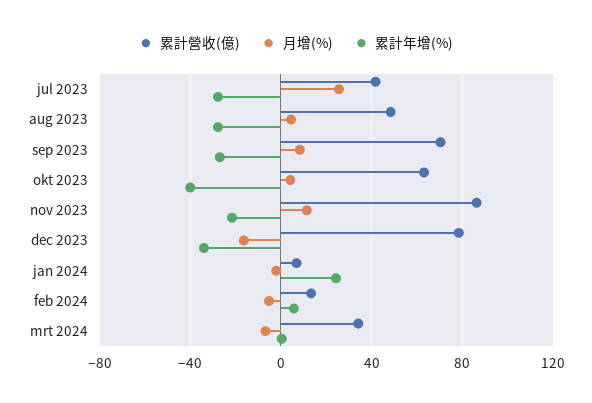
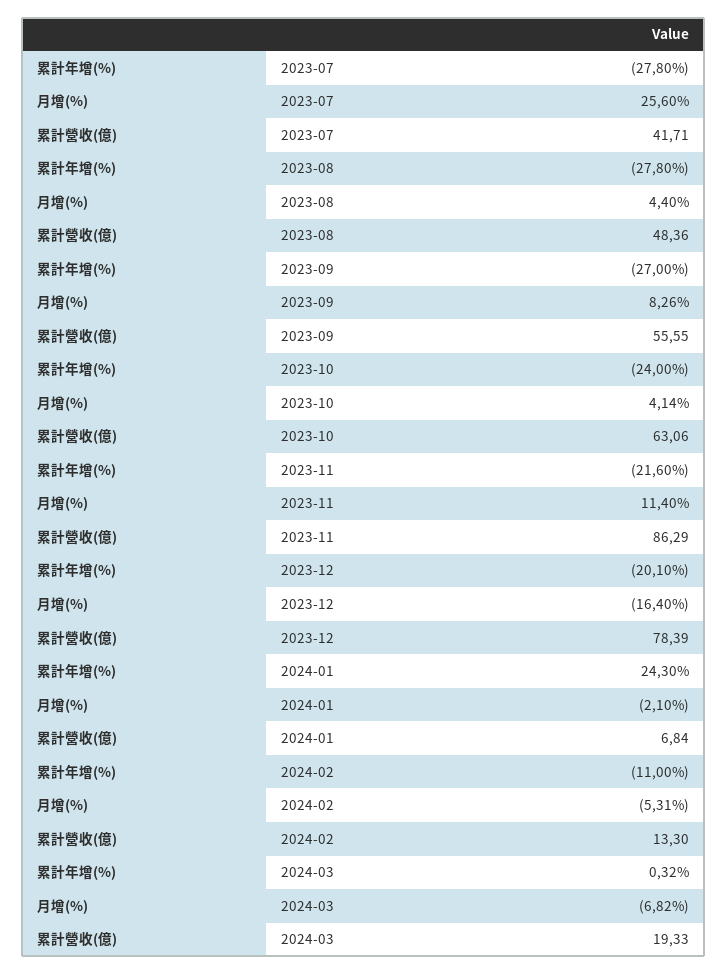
累計營收(億), sep 2023: 70 -> 55.55
累計年增(%), okt 2023: -40 -> -24
累計年增(%), dec 2023: -35 -> -20.1
累計年增(%), feb 2024: 5 -> -11
累計營收(億), mrt 2024: 35 -> 19.33

